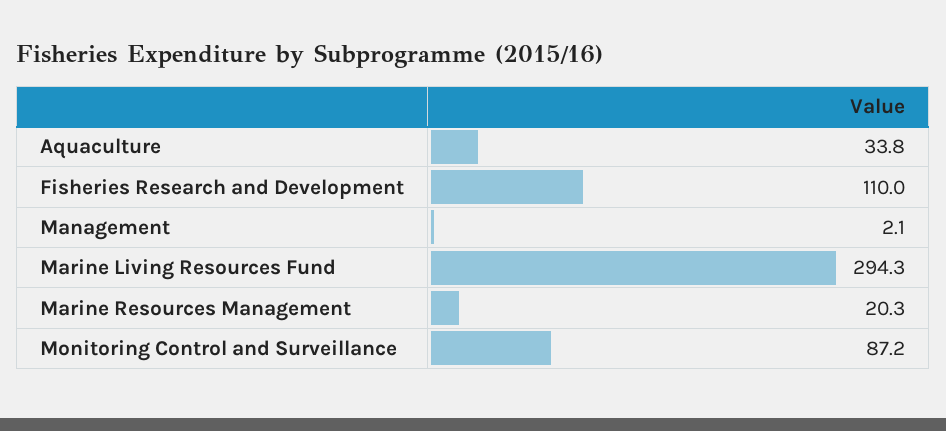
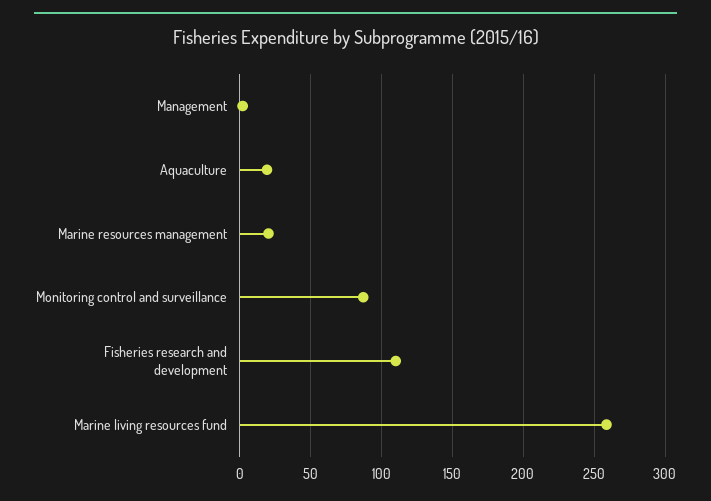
Aquaculture: 33.8 -> 20
Marine Living Resources Fund: 294.3 -> 260

